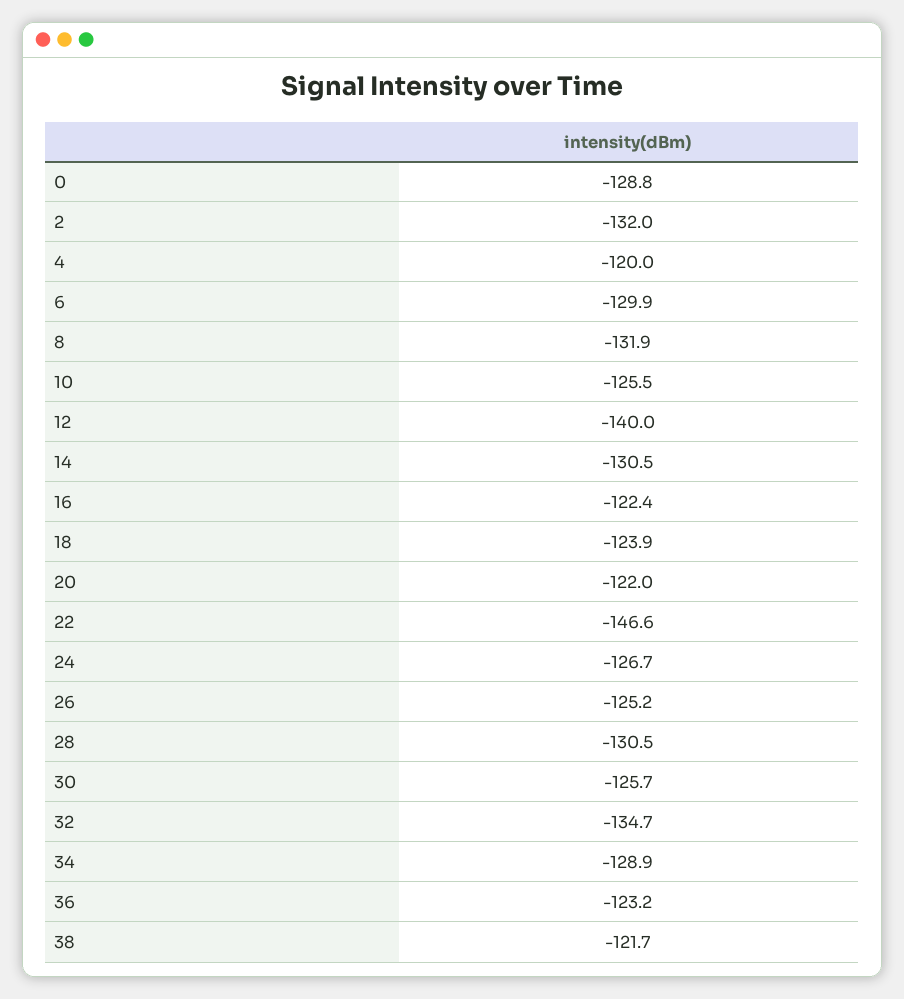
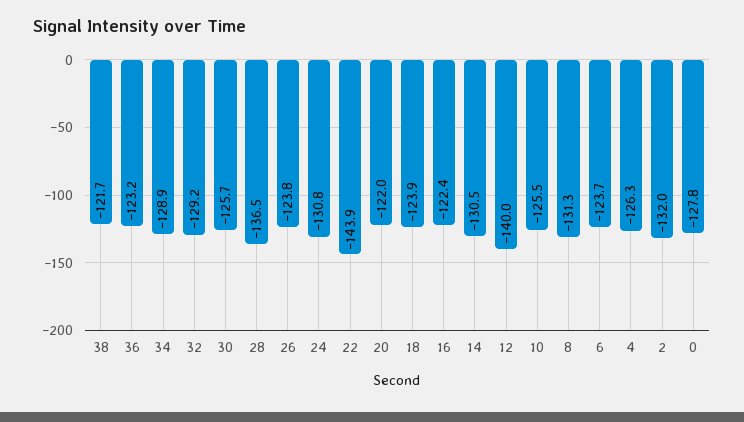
0: -128.8 -> -127.8
4: -120 -> -126.3
6: -129.9 -> -123.7
8: -131.9 -> -131.3
22: -146.6 -> -143.9
24: -126.7 -> -130.8
26: -125.2 -> -123.8
28: -130.5 -> -136.5
32: -134.7 -> -129.2

